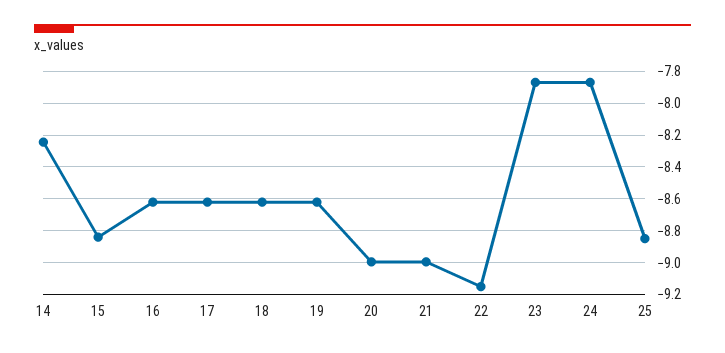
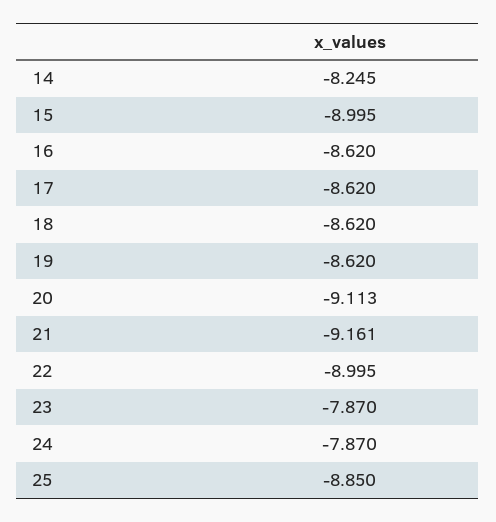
15: -8.85 -> -8.995
20: -9 -> -9.113
21: -9 -> -9.161
22: -9.15 -> -8.995

